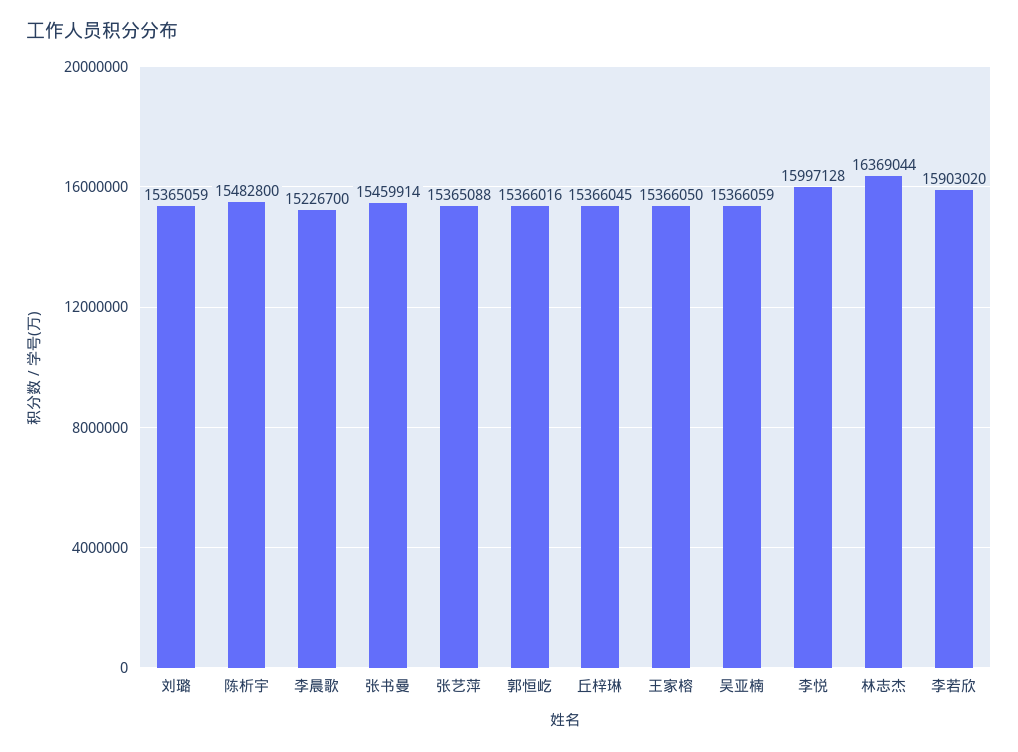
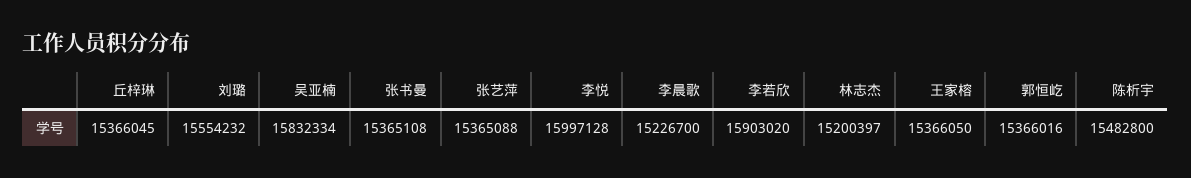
刘璐: 15365059 -> 15554232
张书曼: 15459914 -> 15365108
吴亚楠: 15366059 -> 15832334
林志杰: 16369044 -> 15200397

